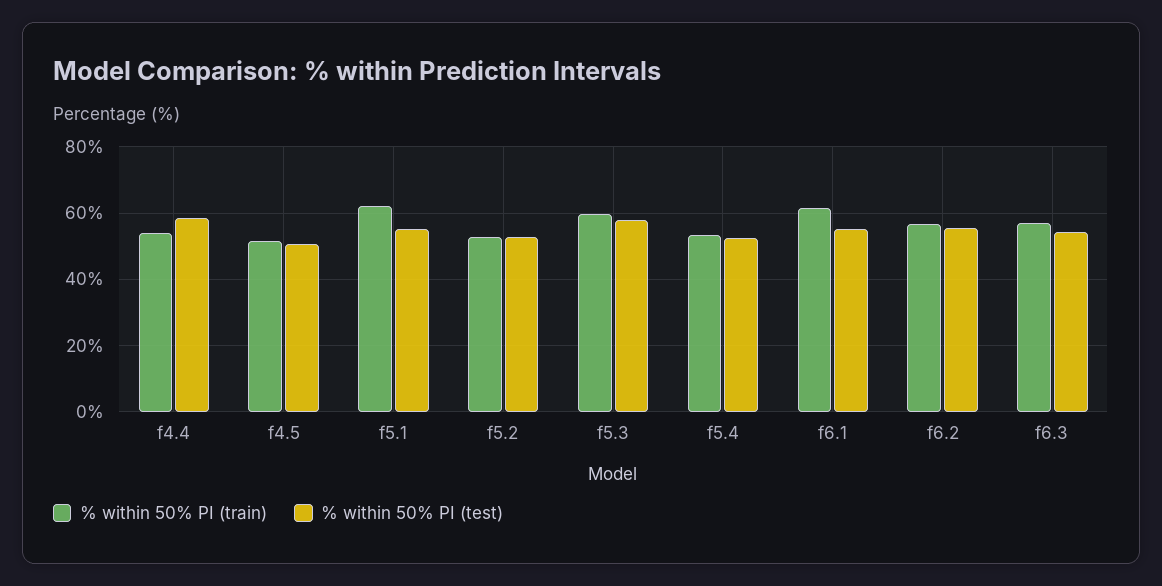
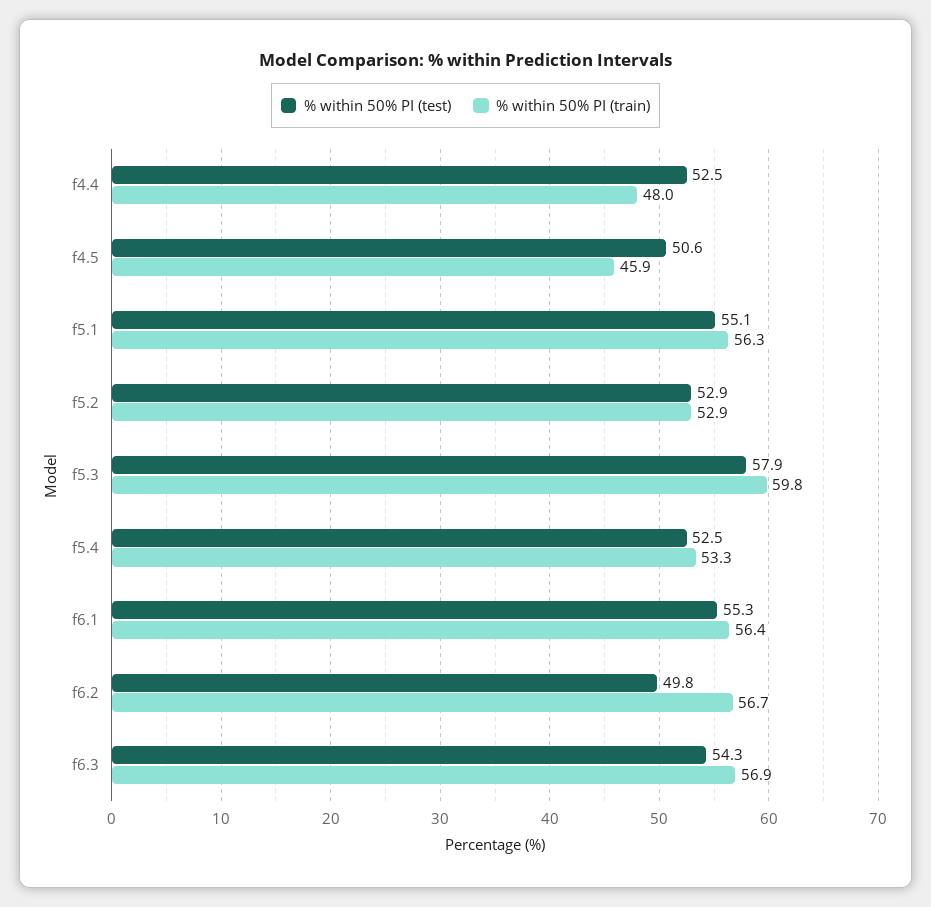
% within 50% PI (train), f4.4: 54 -> 48
% within 50% PI (test), f4.4: 58 -> 52.5
% within 50% PI (train), f4.5: 52 -> 45.9
% within 50% PI (train), f5.1: 62 -> 56.3
% within 50% PI (train), f6.1: 62 -> 56.4
% within 50% PI (test), f6.2: 56 -> 49.8

